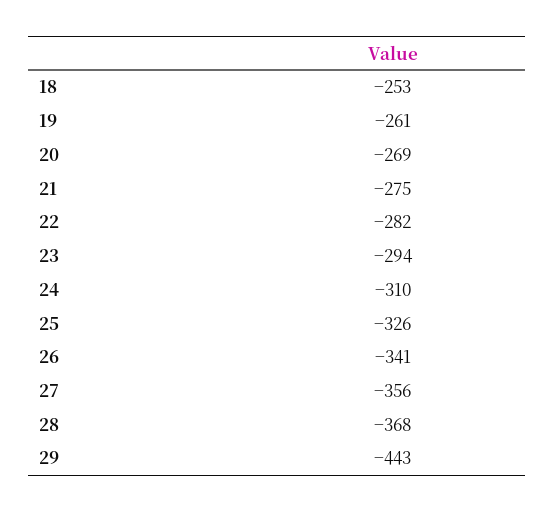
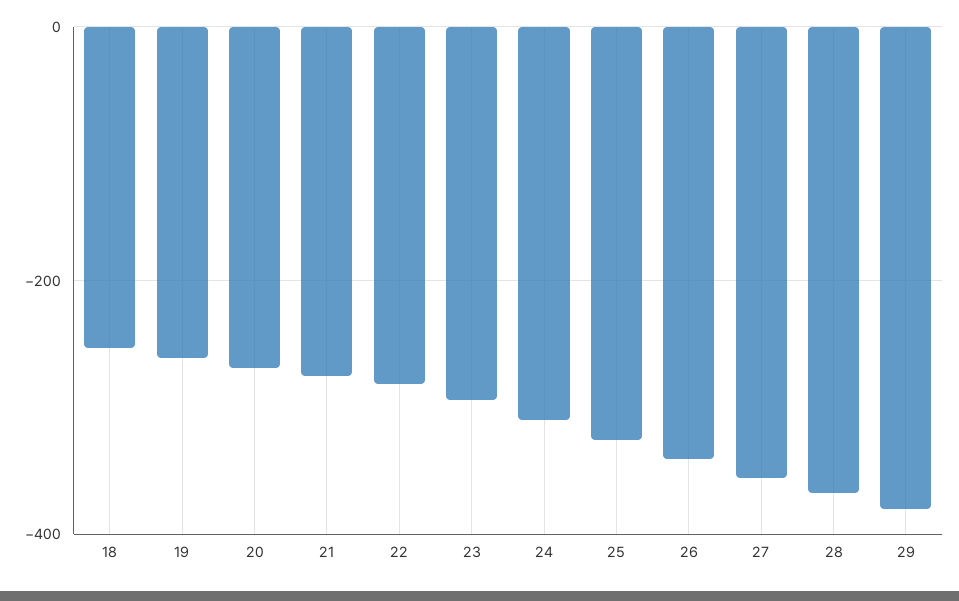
29: -443 -> -380

